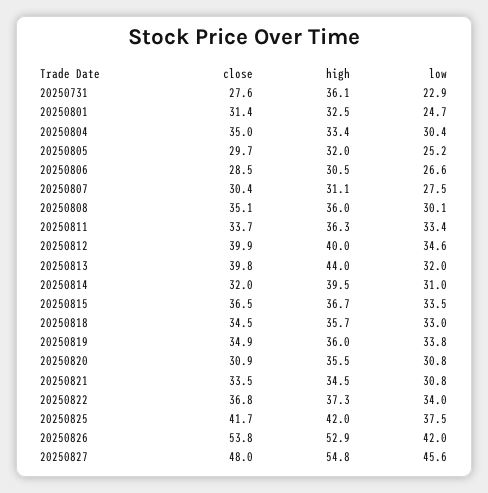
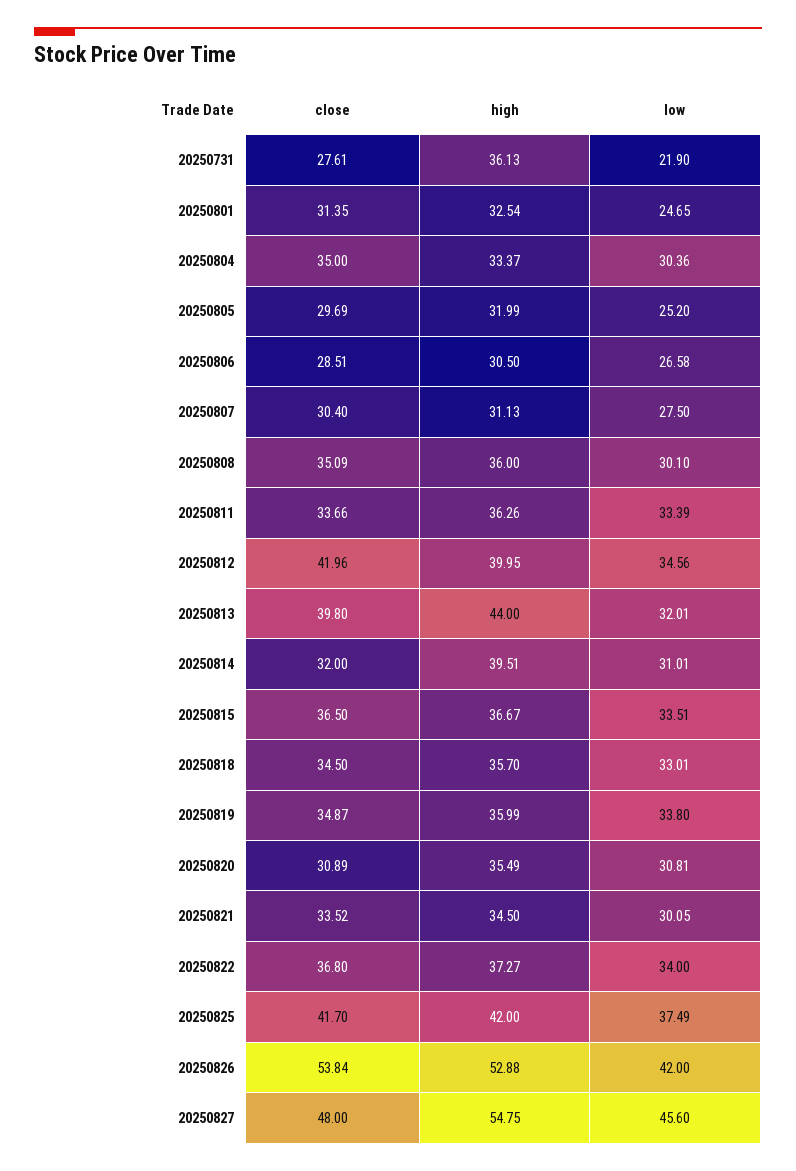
low, 20250731: 22.9 -> 21.9
close, 20250812: 39.9 -> 41.96
low, 20250821: 30.8 -> 30.05

